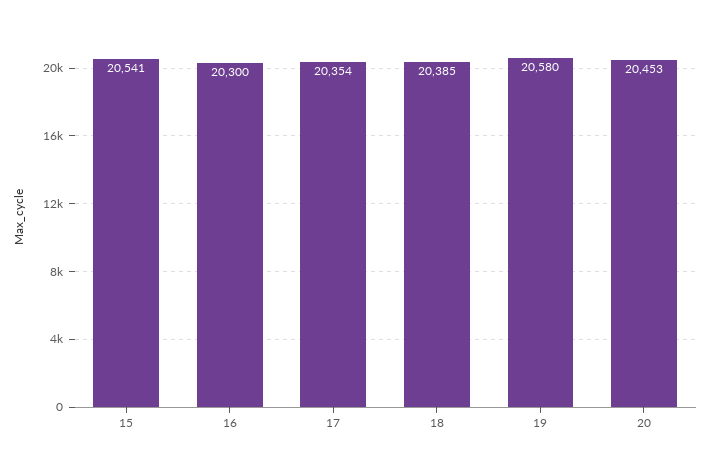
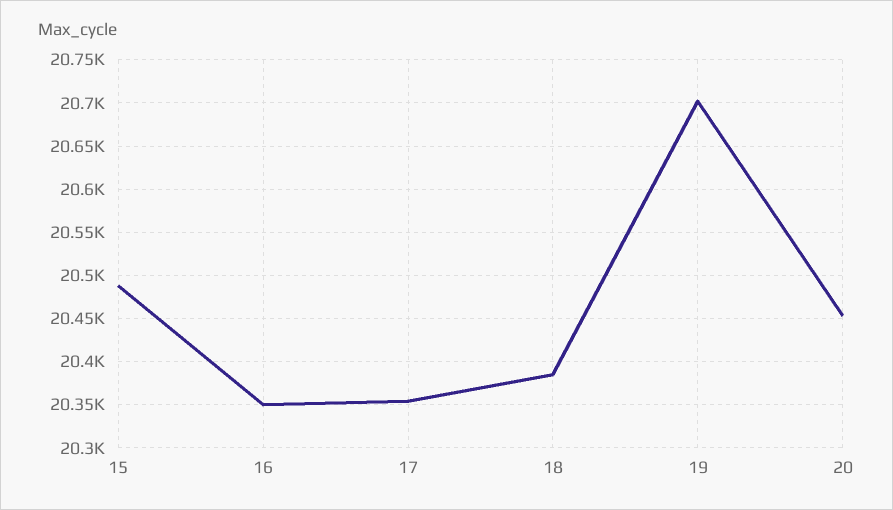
15: 20541 -> 20490
16: 20300 -> 20350
19: 20580 -> 20700

